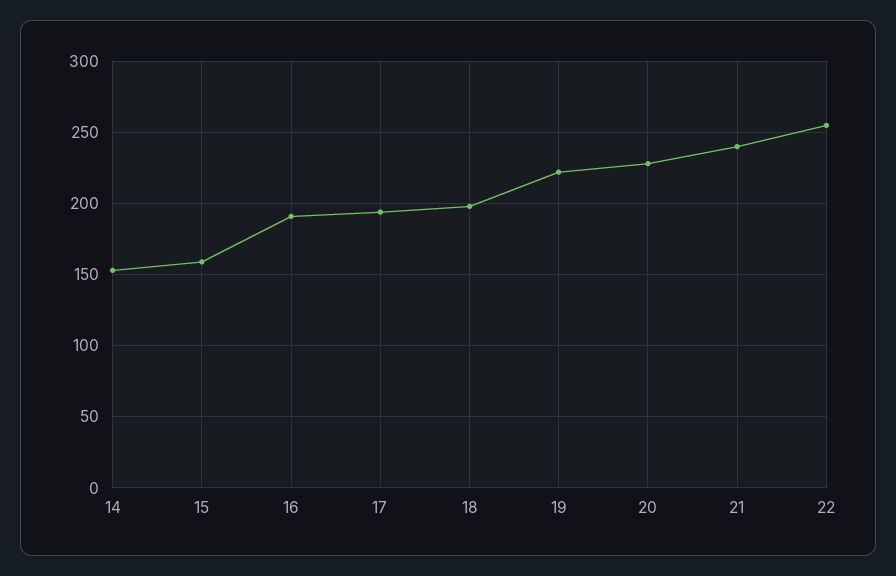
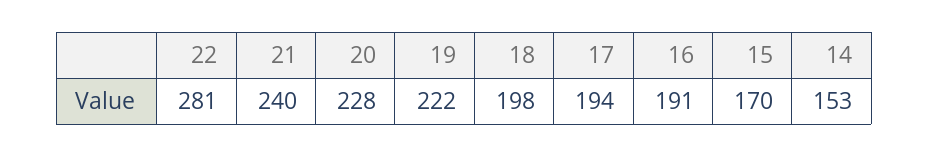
15: 160 -> 170
22: 255 -> 281

